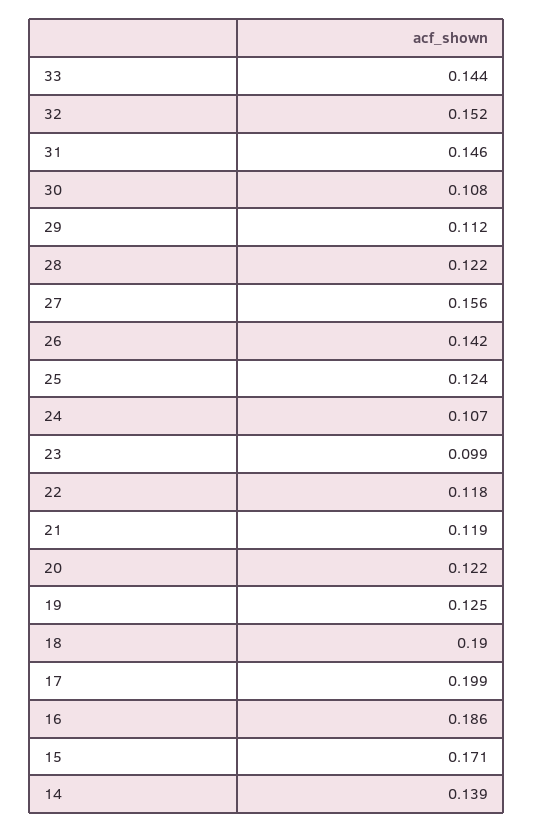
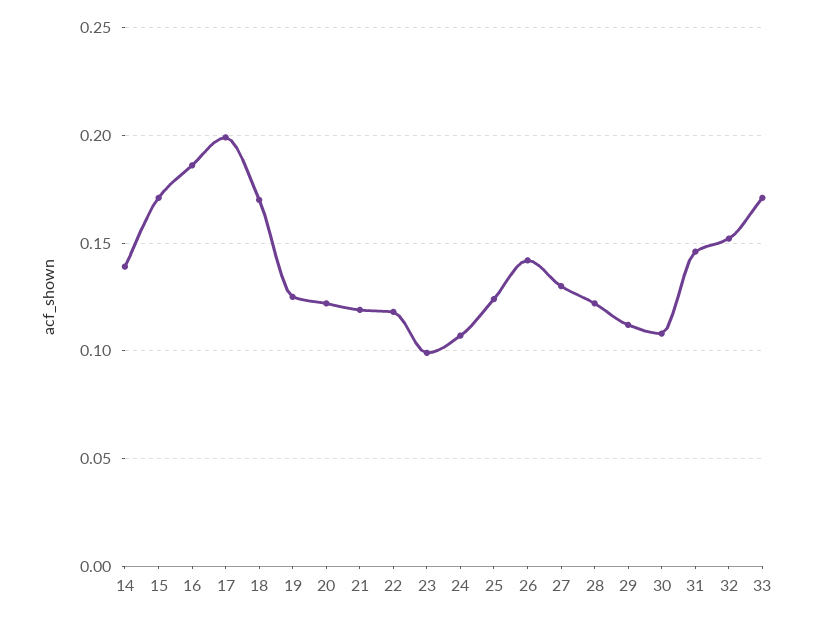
33: 0.144 -> 0.17
27: 0.156 -> 0.13
18: 0.19 -> 0.17

